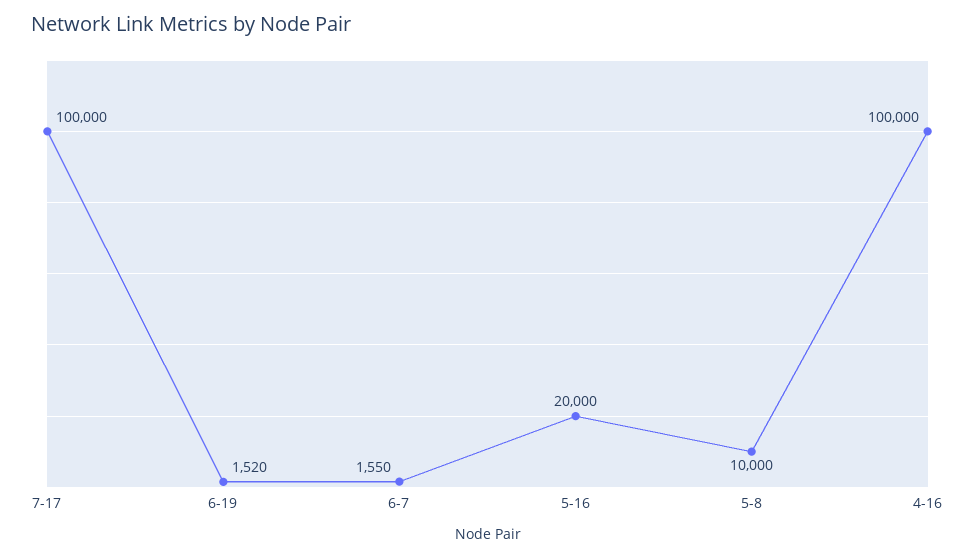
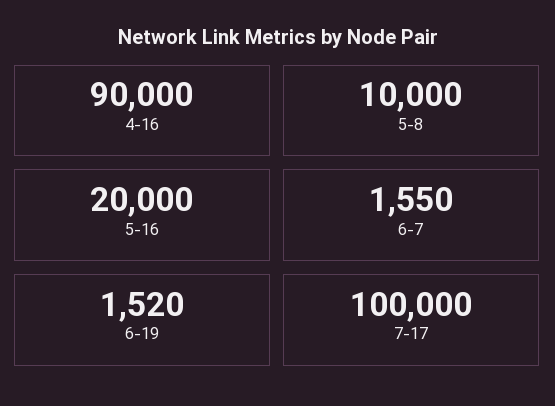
4-16: 100000 -> 90000

